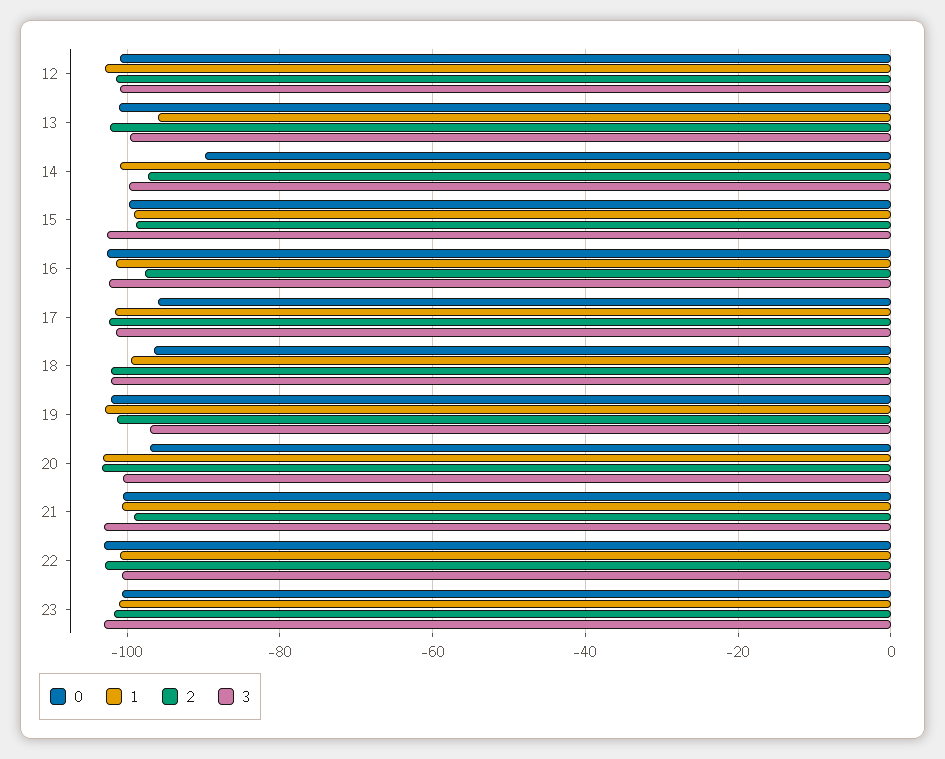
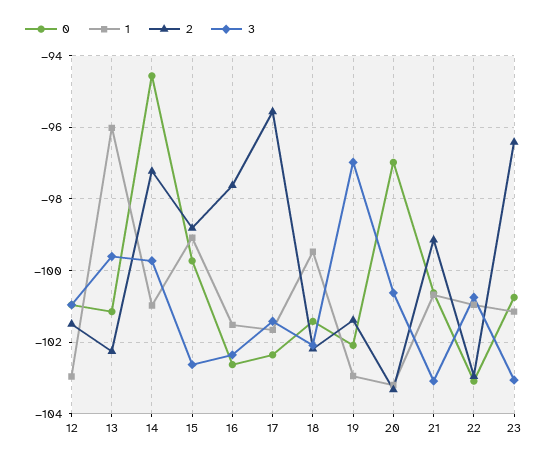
0, 14: -90 -> -94.6
0, 17: -96 -> -102.4
2, 17: -102 -> -95.6
0, 18: -96 -> -101.4
2, 23: -102 -> -96.4

